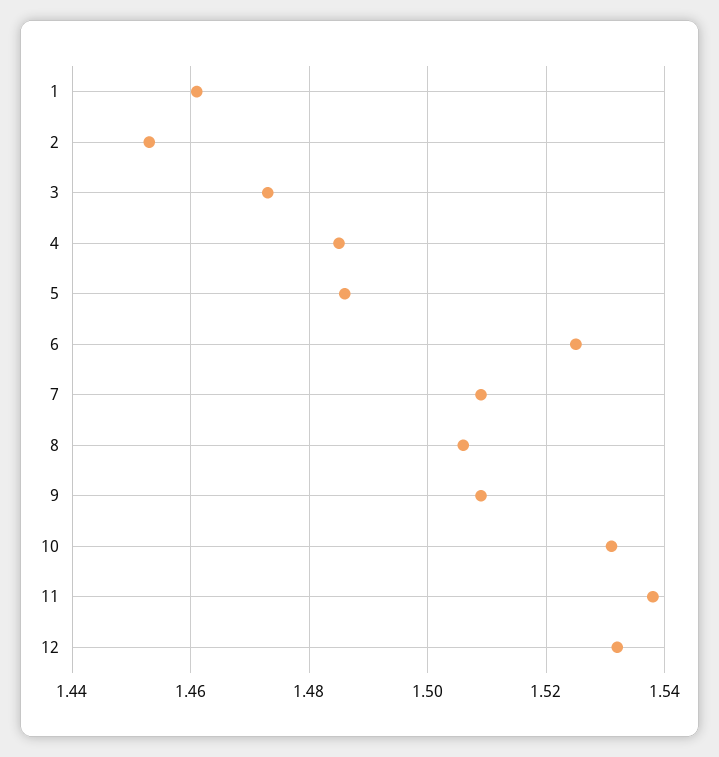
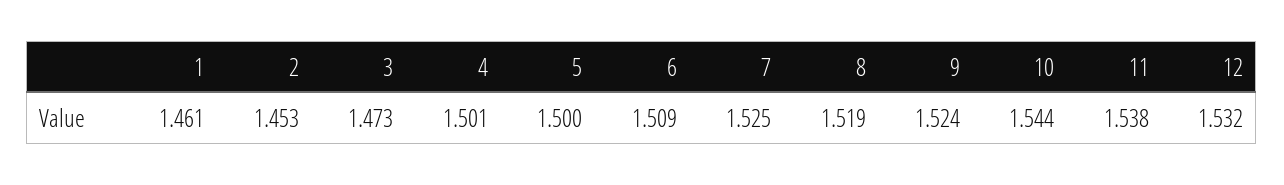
4: 1.485 -> 1.501
5: 1.485 -> 1.5
6: 1.525 -> 1.509
7: 1.51 -> 1.525
8: 1.505 -> 1.519
9: 1.51 -> 1.524
10: 1.53 -> 1.544

